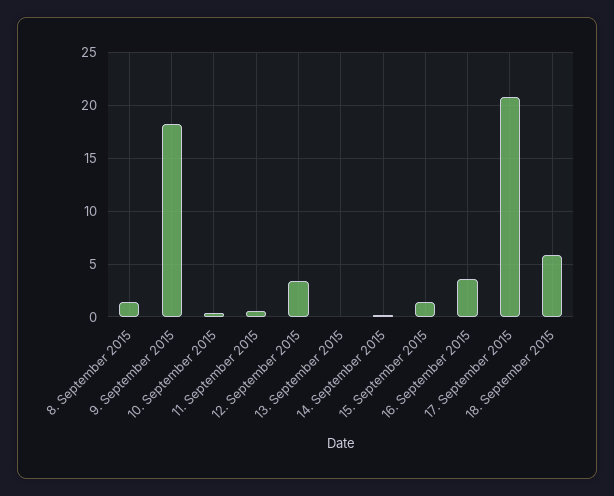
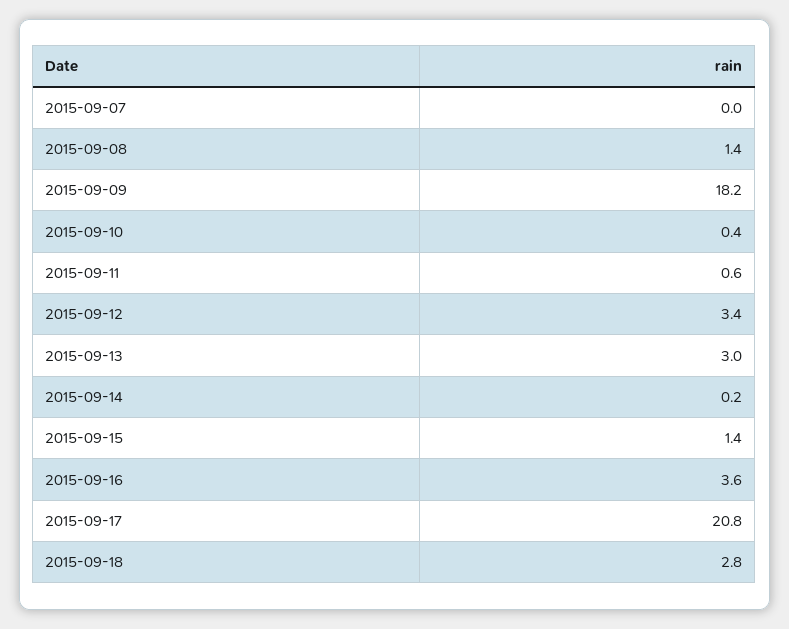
13. September 2015: 0 -> 3
18. September 2015: 6 -> 2.8
2015-09-07: none -> 0

